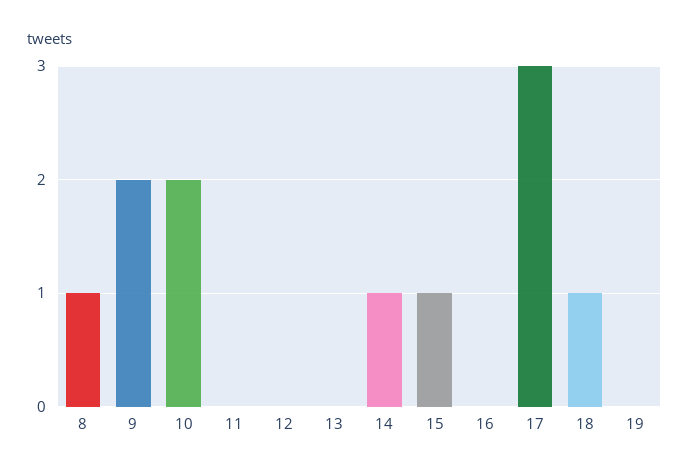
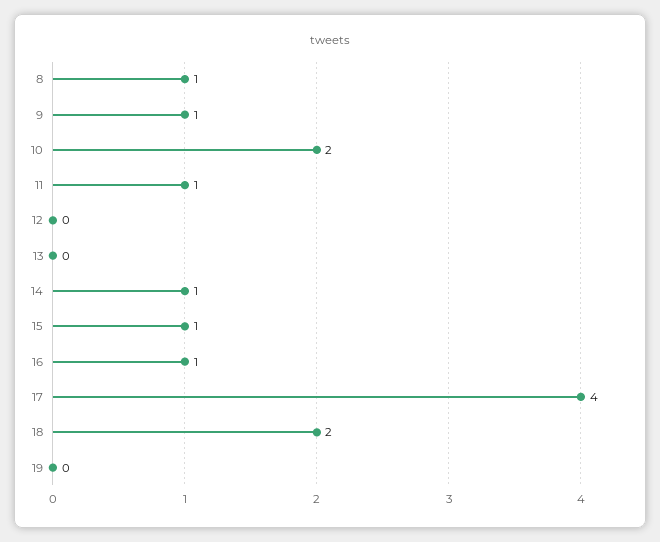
9: 2 -> 1
11: 0 -> 1
16: 0 -> 1
17: 3 -> 4
18: 1 -> 2

